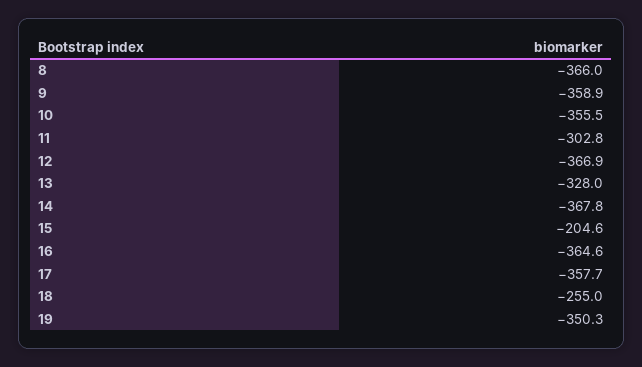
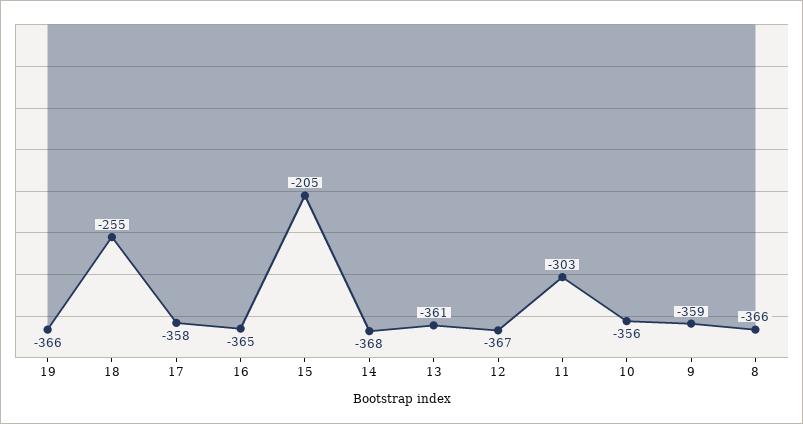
13: -328 -> -361
19: -350.3 -> -366

